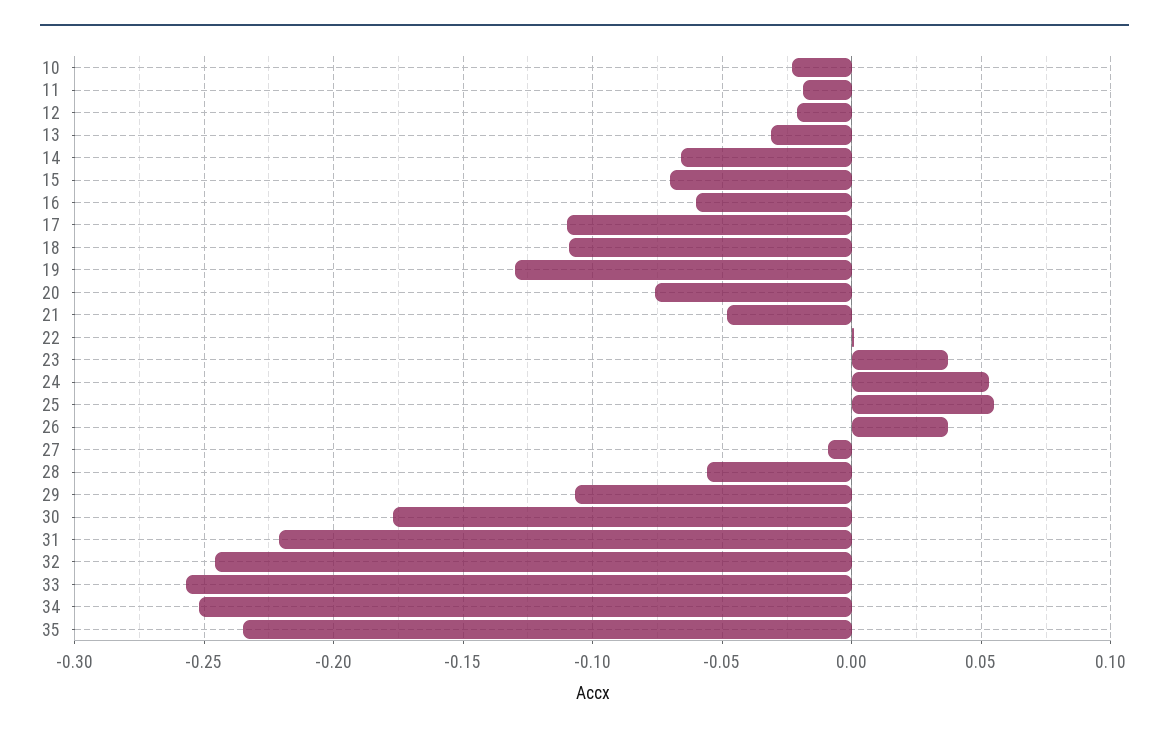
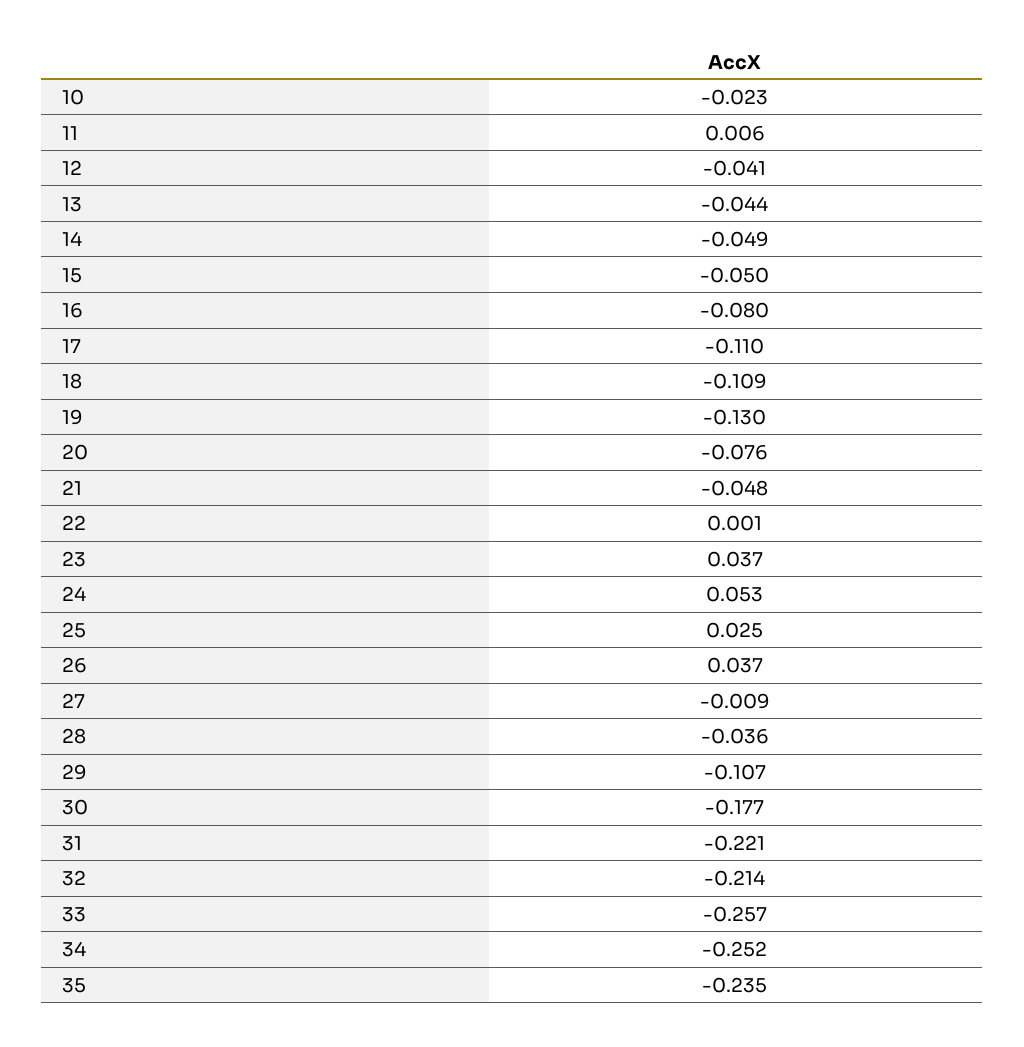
11: -0.02 -> 0.006
12: -0.02 -> -0.041
13: -0.03 -> -0.044
14: -0.065 -> -0.049
15: -0.07 -> -0.05
16: -0.06 -> -0.08
25: 0.055 -> 0.025
28: -0.055 -> -0.036
32: -0.245 -> -0.214

